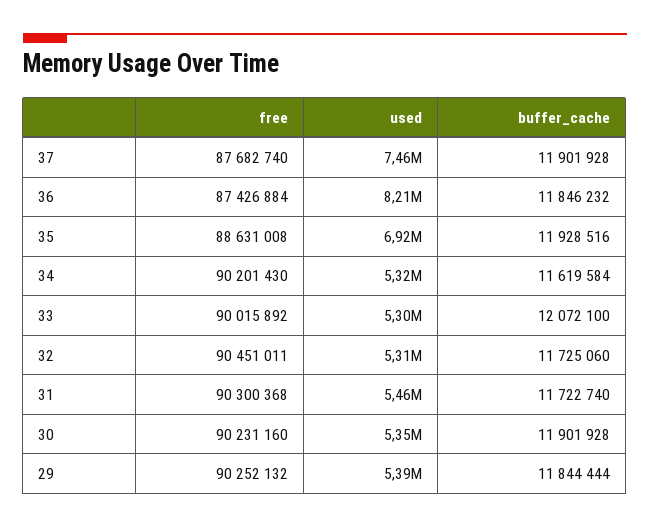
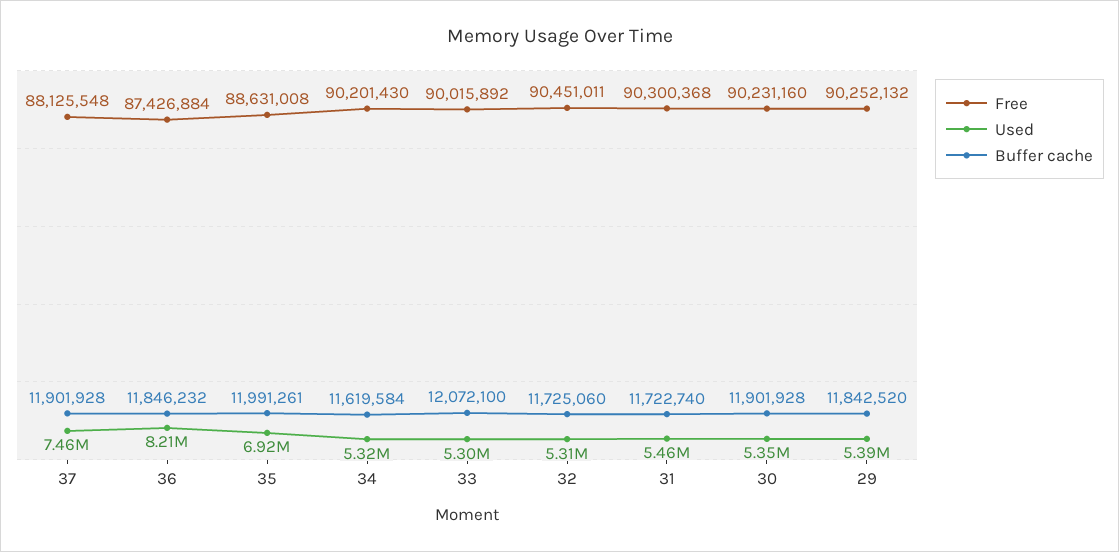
free, 37: 87682740 -> 88125548
buffer_cache, 35: 11928516 -> 11991261
buffer_cache, 29: 11844444 -> 11842520

